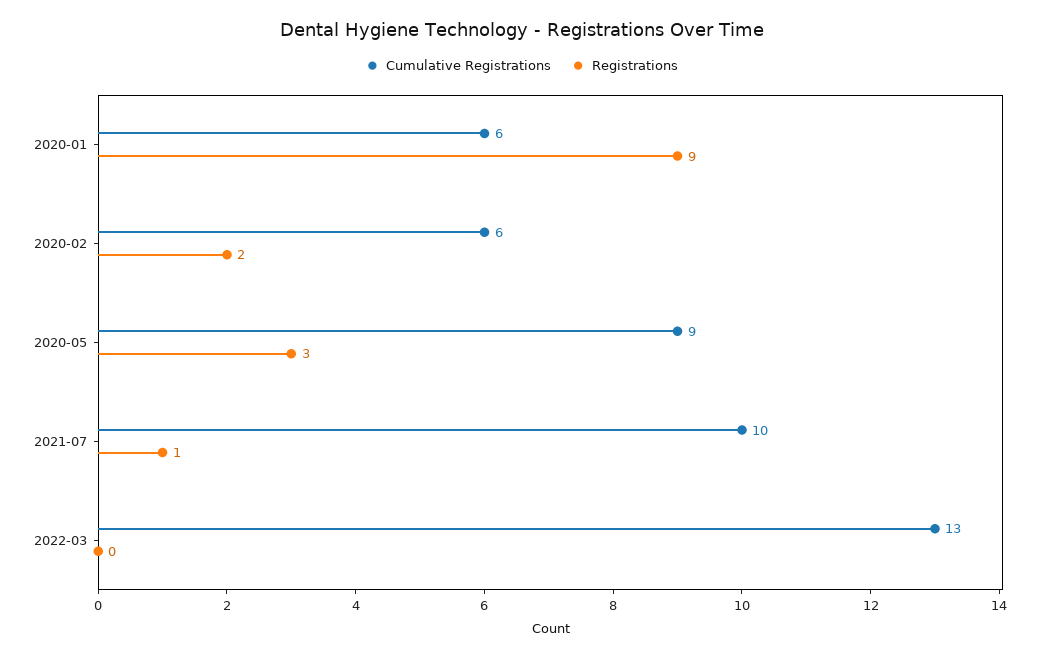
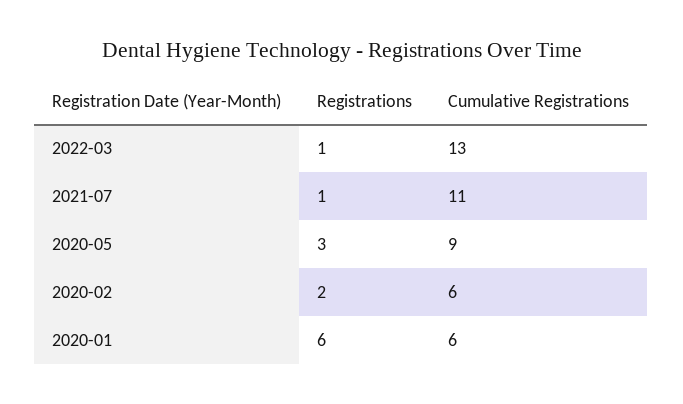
Registrations, 2020-01: 9 -> 6
Cumulative Registrations, 2021-07: 10 -> 11
Registrations, 2022-03: 0 -> 1

